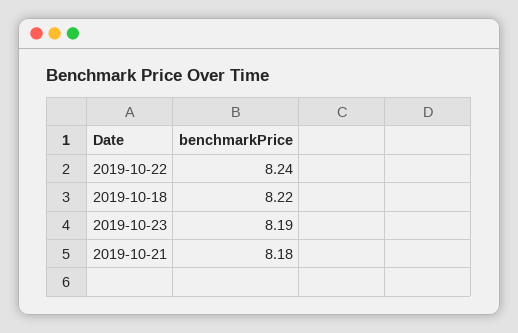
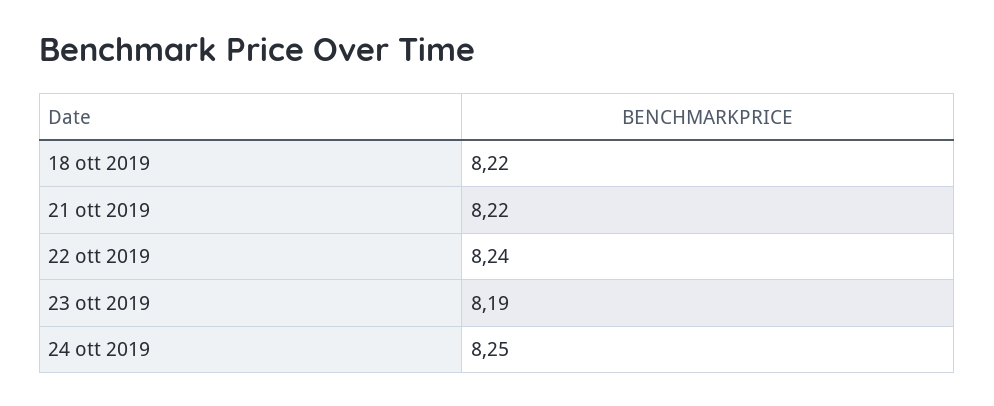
2019-10-21: 8.18 -> 8.22
24 ott 2019: none -> 8.25

